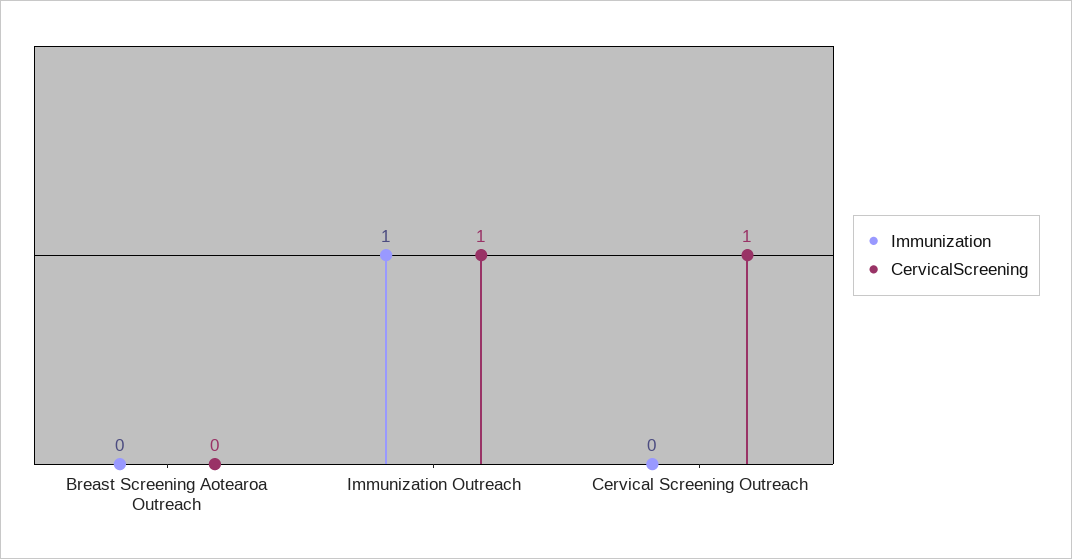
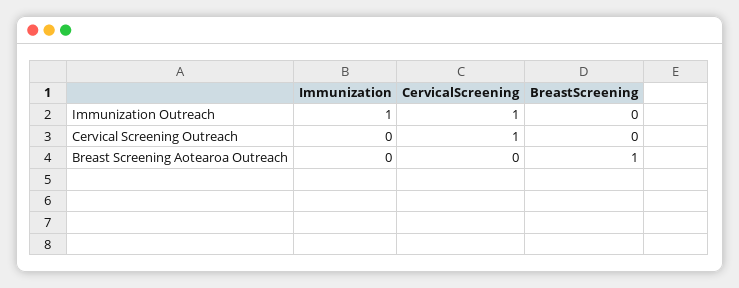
BreastScreening, Immunization Outreach: none -> 0
BreastScreening, Cervical Screening Outreach: none -> 0
BreastScreening, Breast Screening Aotearoa Outreach: none -> 1

